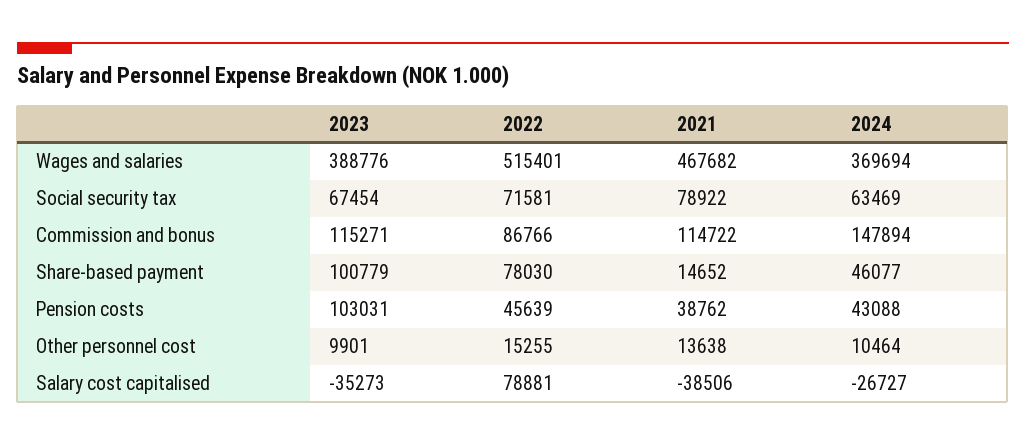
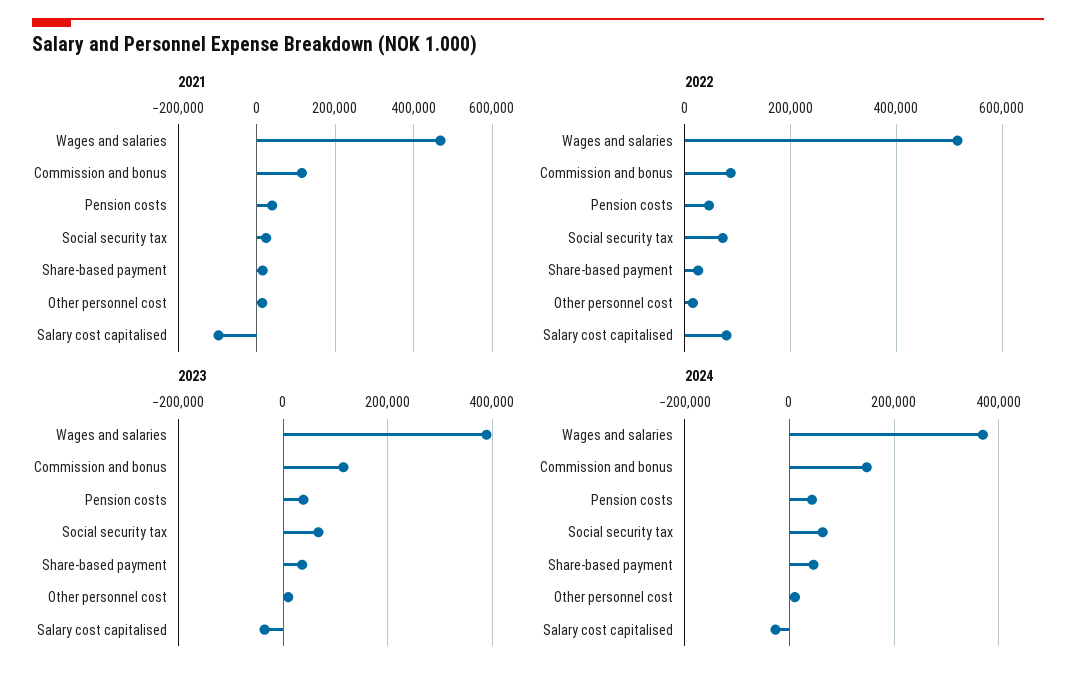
2021, Social security tax: 78922 -> 20000
2023, Share-based payment: 100779 -> 40000
2022, Share-based payment: 78030 -> 20000
2023, Pension costs: 103031 -> 40000
2021, Salary cost capitalised: -38506 -> -100000

